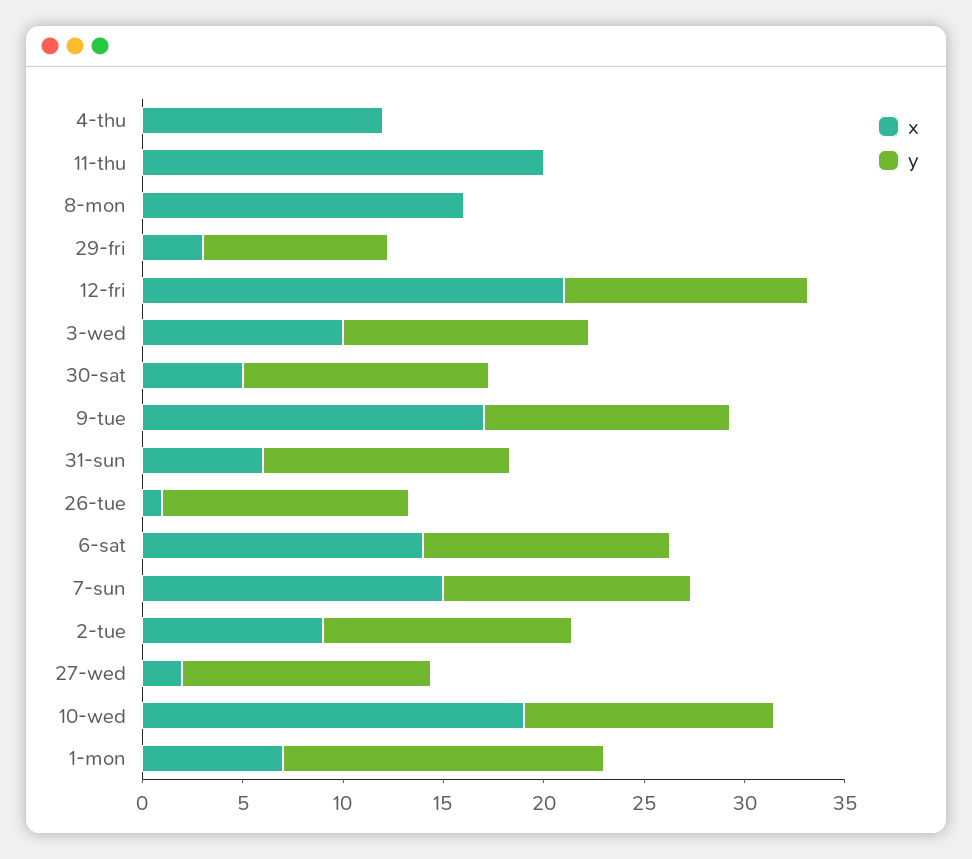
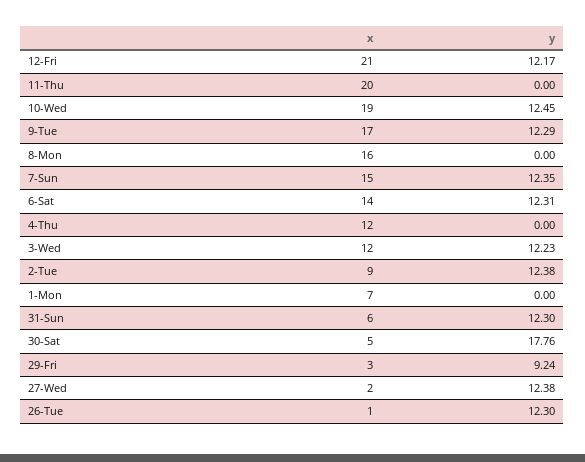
x, 3-wed: 10 -> 12
y, 30-sat: 12 -> 17.76
y, 1-mon: 16 -> 0

